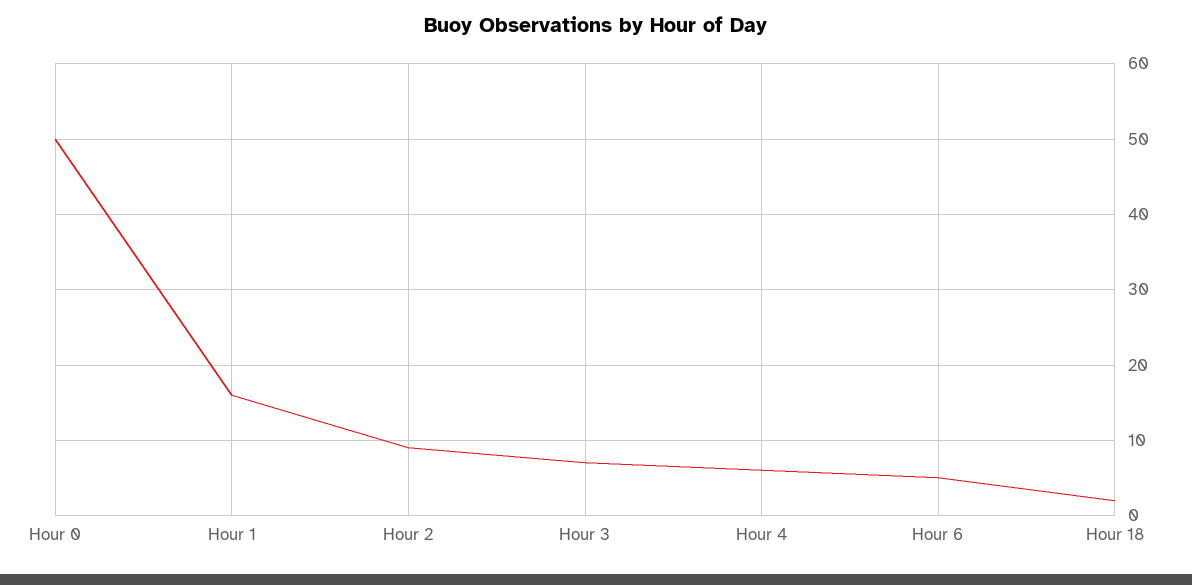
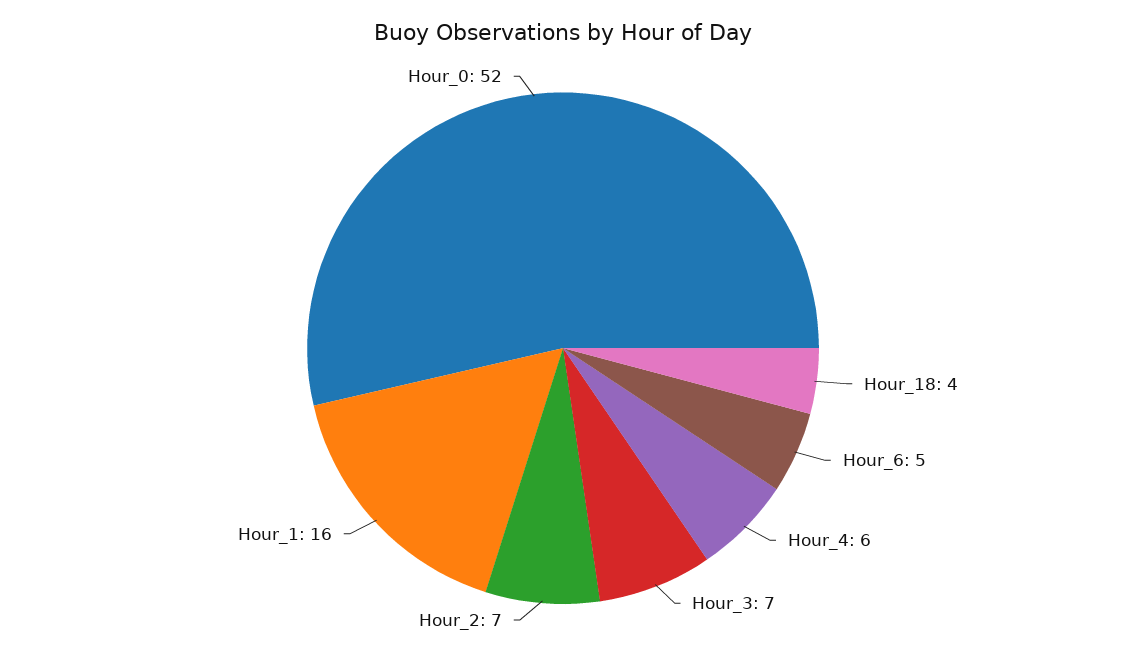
Hour 0: 50 -> 52
Hour 2: 9 -> 7
Hour 18: 2 -> 4

